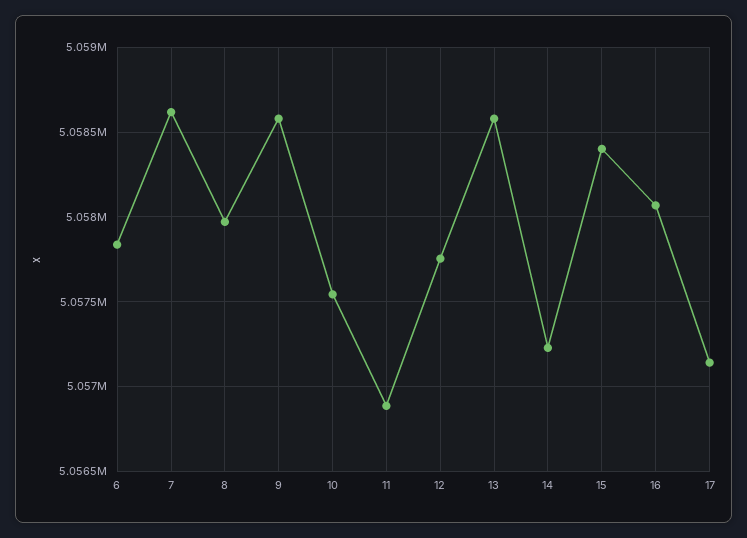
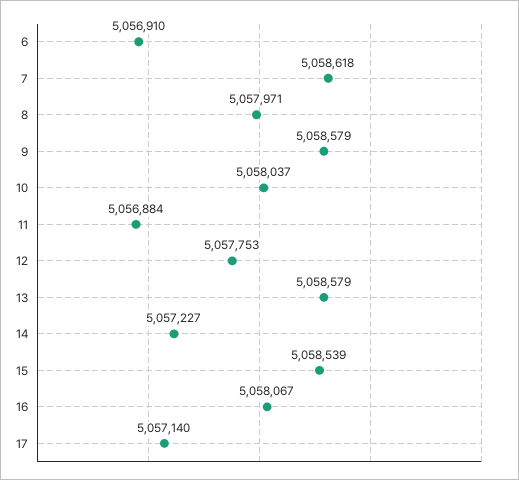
6: 5057850 -> 5056910
10: 5057550 -> 5058037
15: 5058400 -> 5058539

